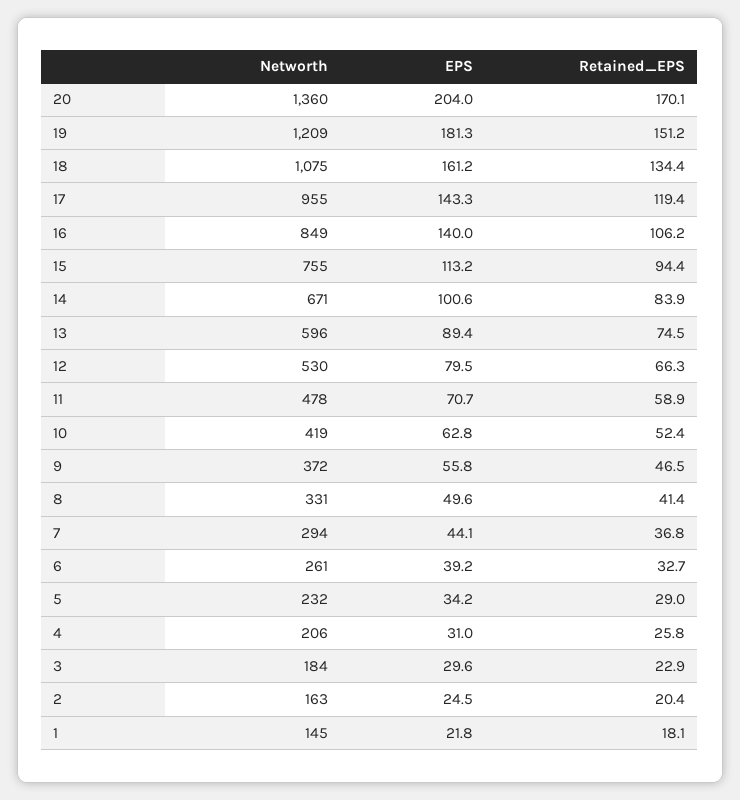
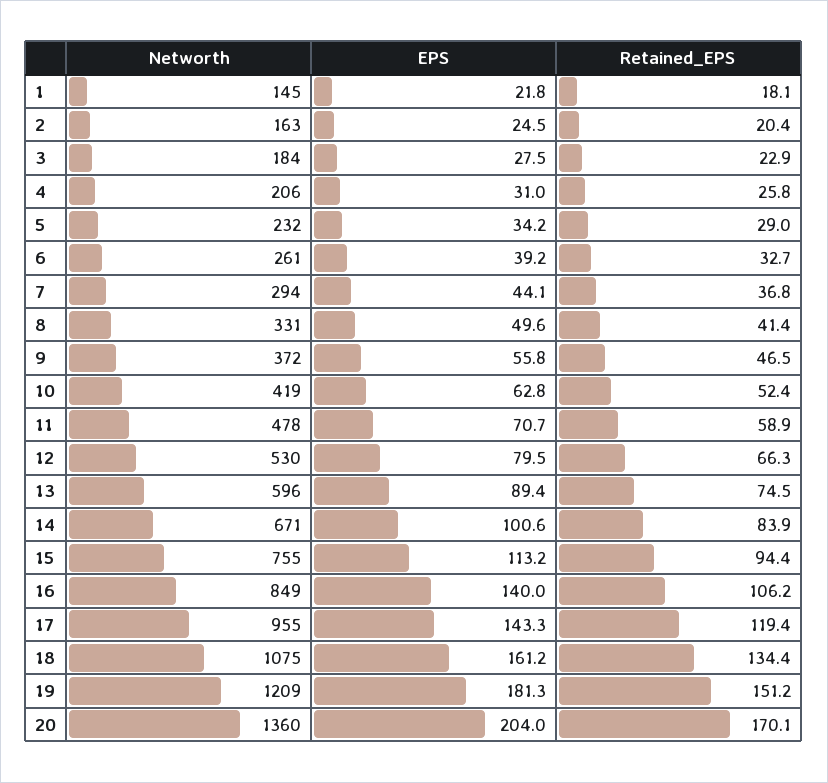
EPS, 3: 29.6 -> 27.5

